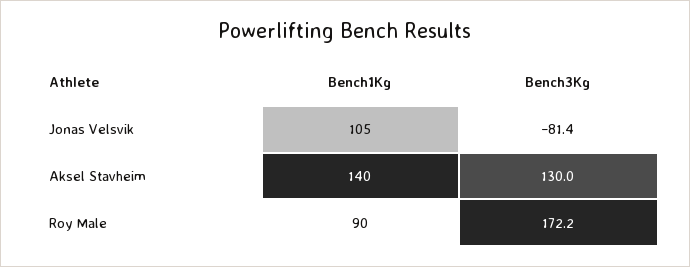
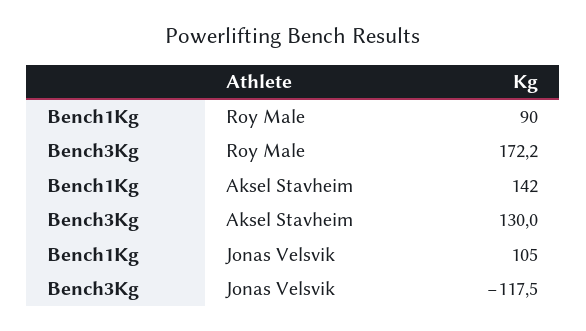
Bench3Kg, Jonas Velsvik: -81.4 -> -117.5
Bench1Kg, Aksel Stavheim: 140 -> 142

